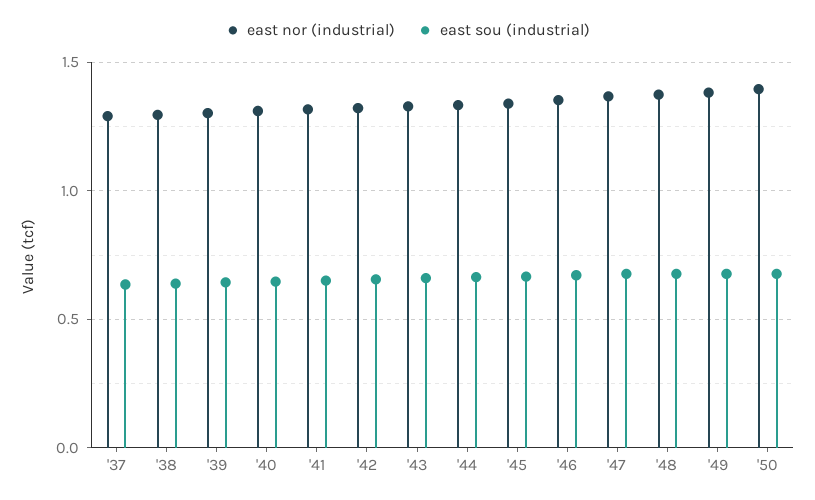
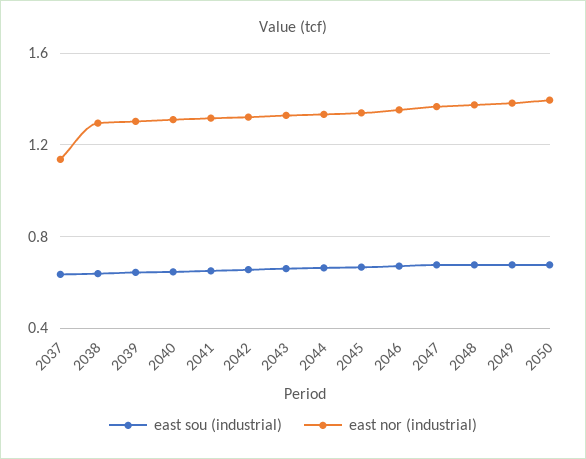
east nor (industrial), '37: 1.3 -> 1.15

